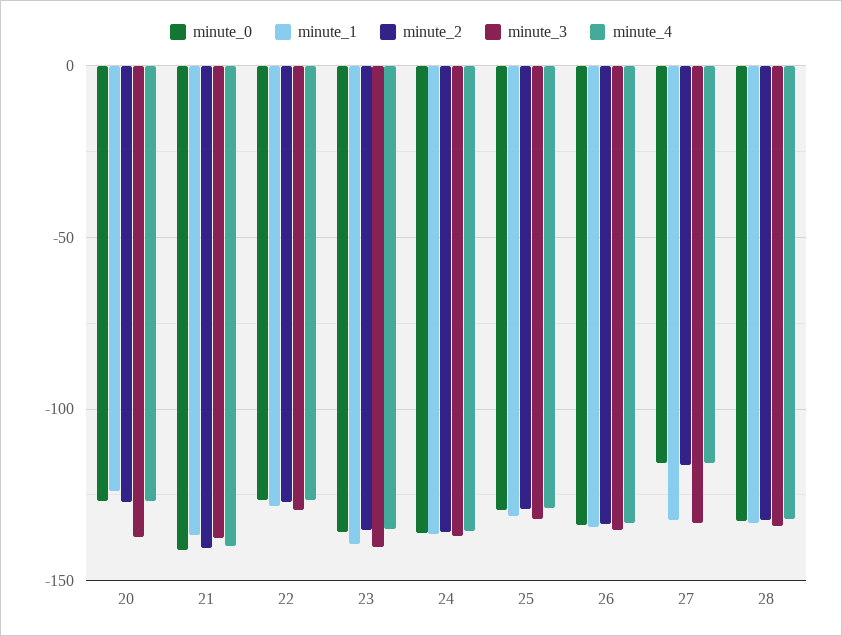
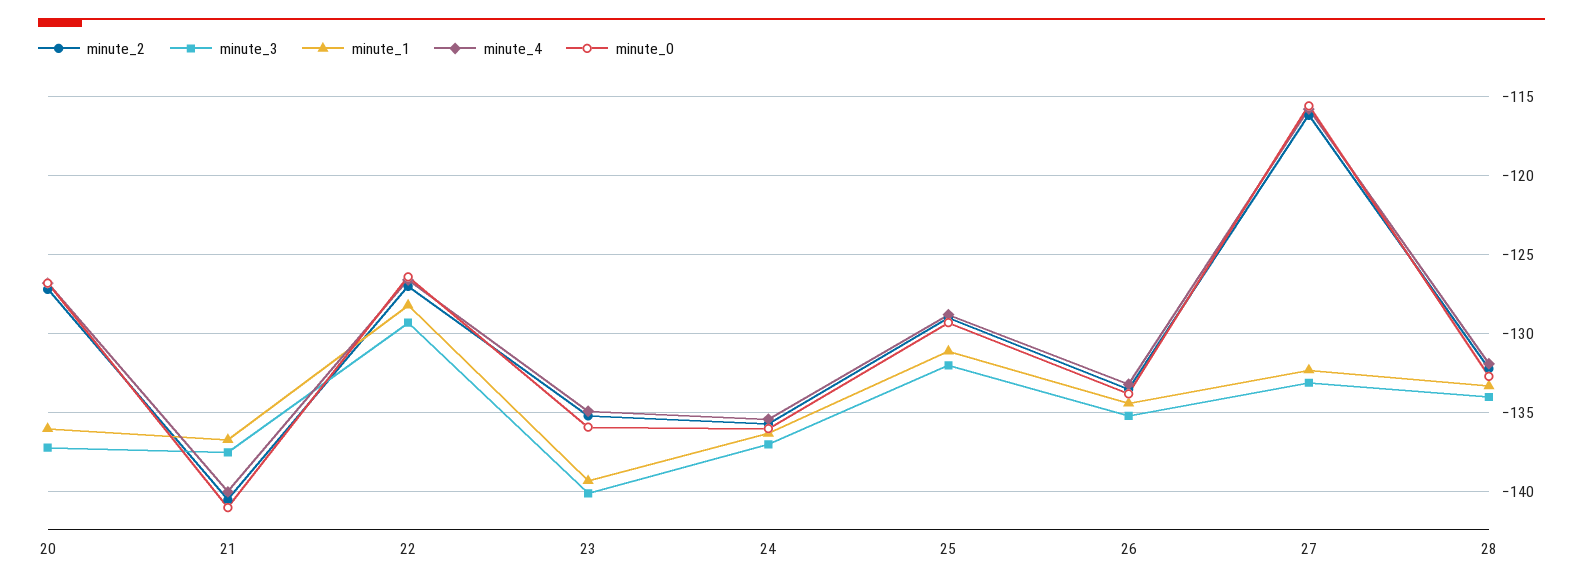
minute_1, 20: -125 -> -136

